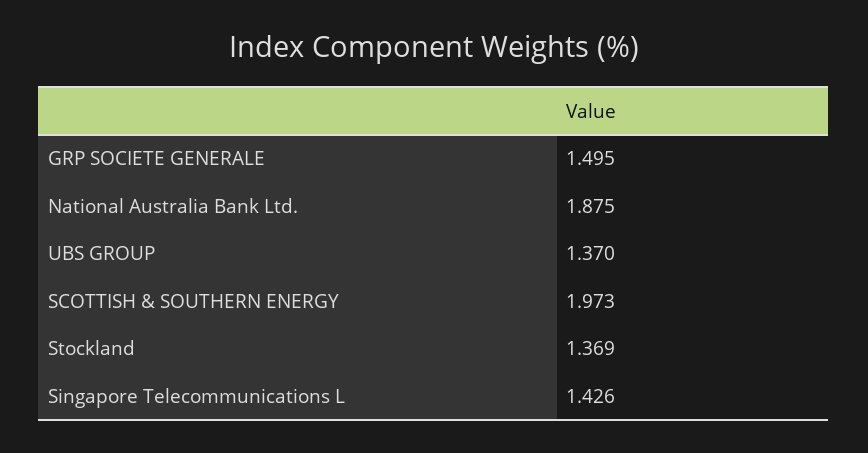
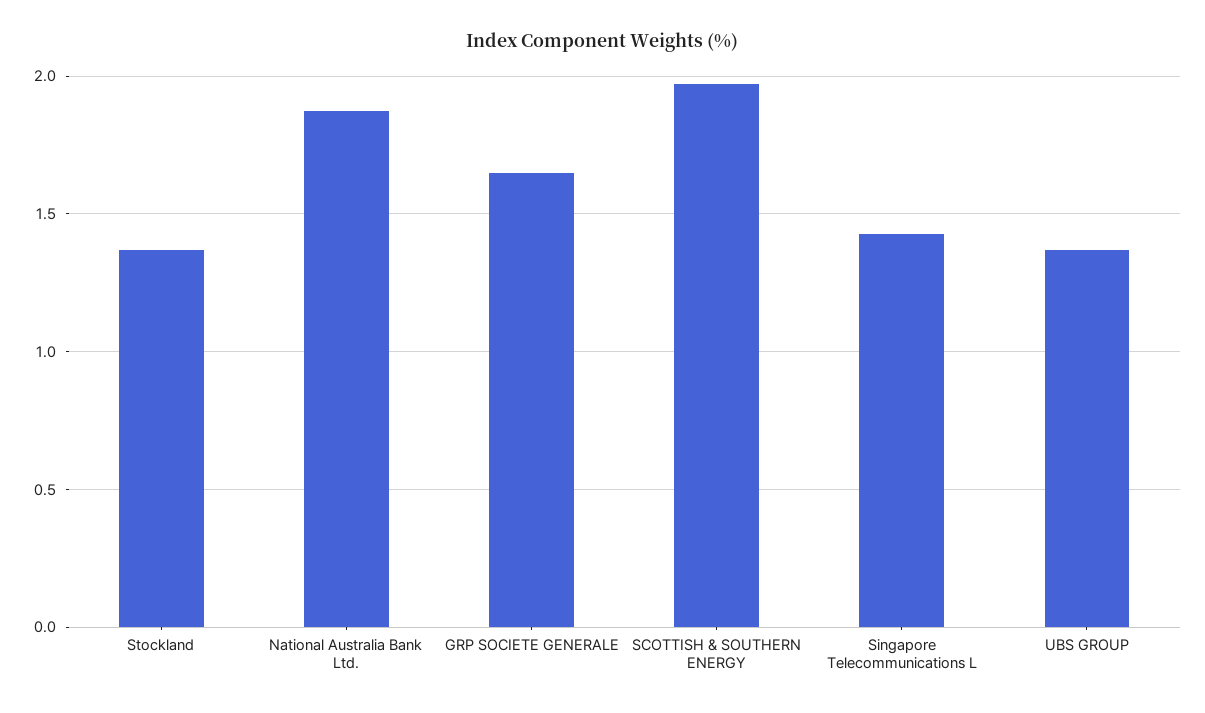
GRP SOCIETE GENERALE: 1.495 -> 1.65

